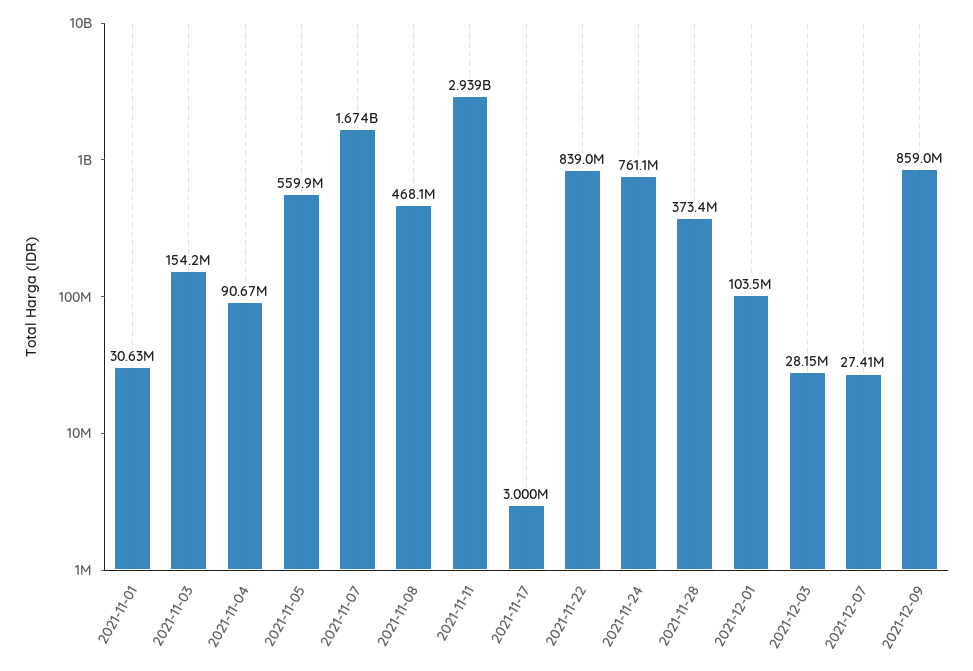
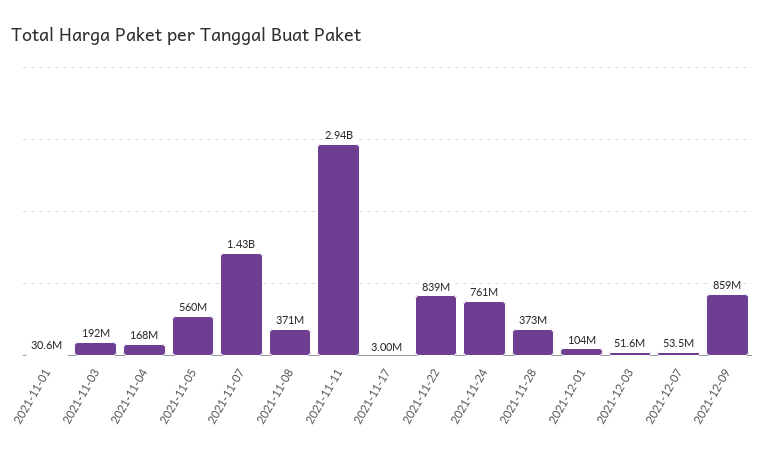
2021-11-03: 154200000 -> 192000000
2021-11-04: 90670000 -> 168000000
2021-11-07: 1674000000 -> 1430000000
2021-11-08: 468100000 -> 371000000
2021-12-03: 28150000 -> 51600000
2021-12-07: 27410000 -> 53500000

